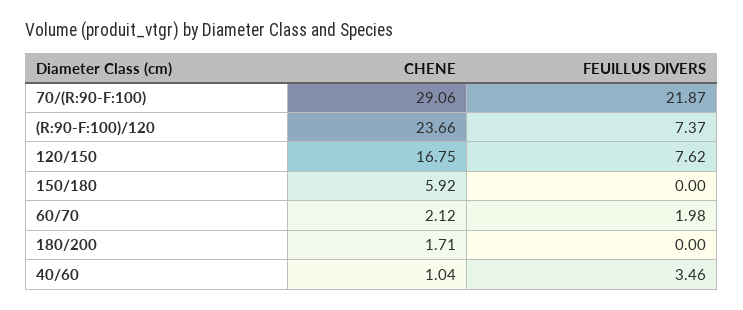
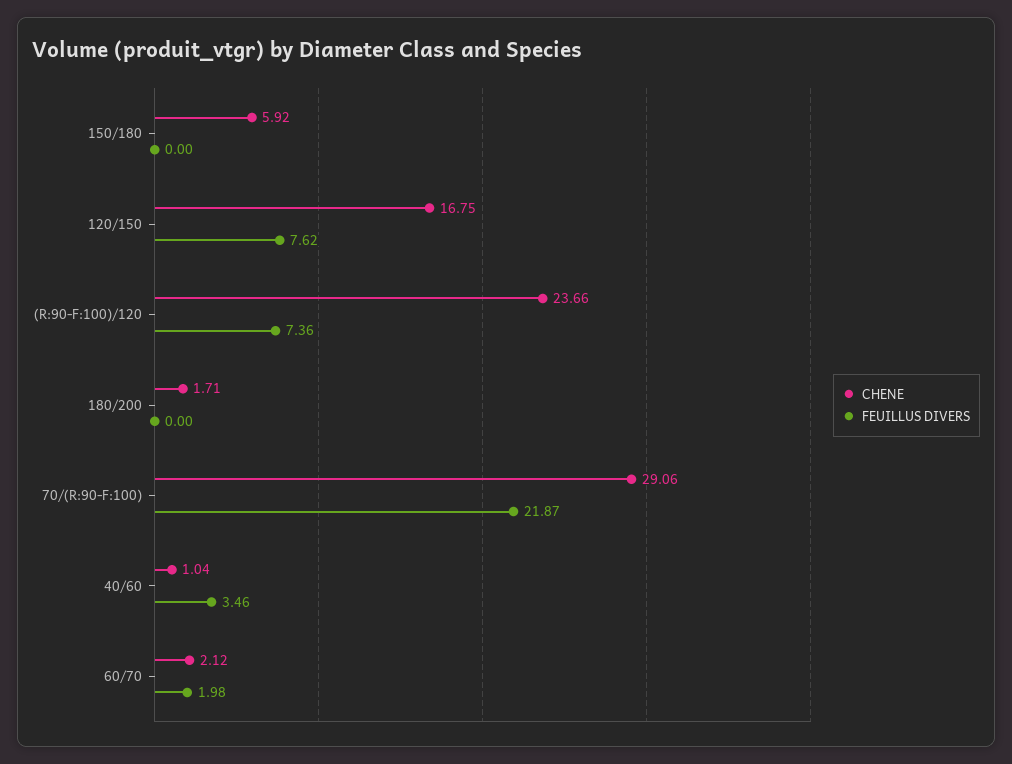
FEUILLUS DIVERS, (R:90-F:100)/120: 7.37 -> 7.36

